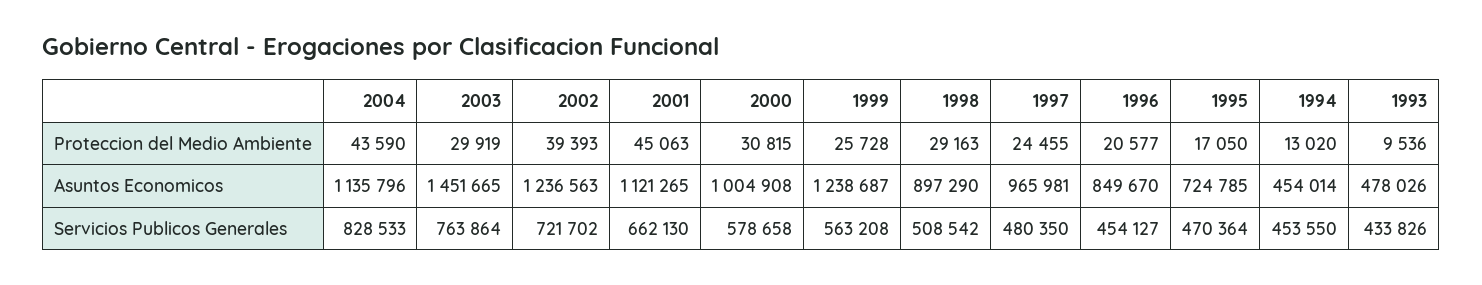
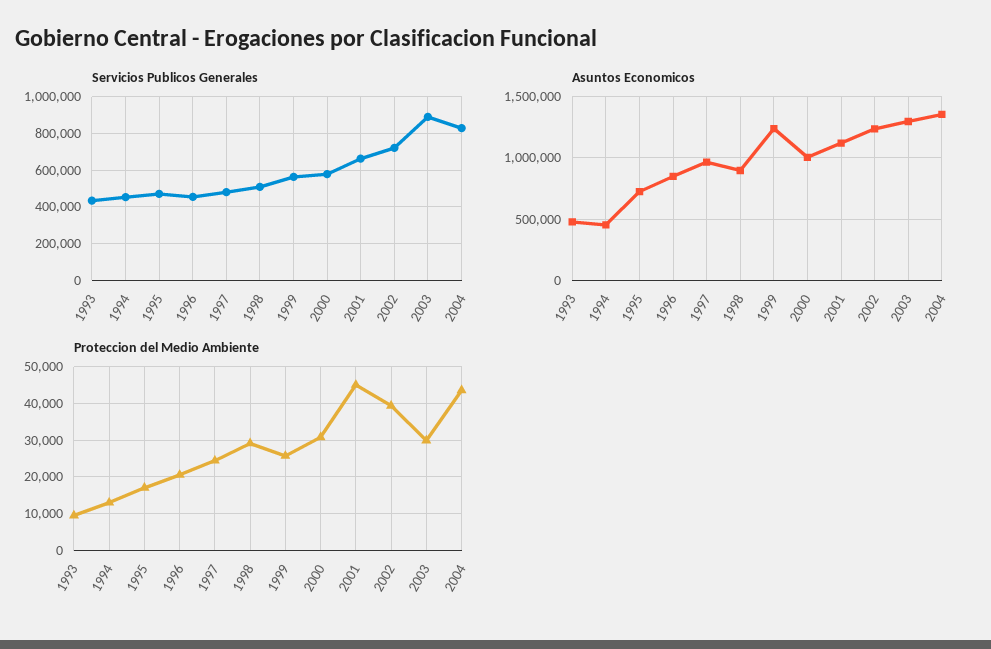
Asuntos Economicos, 2004: 1135796 -> 1350000
Asuntos Economicos, 2003: 1451665 -> 1300000
Servicios Publicos Generales, 2003: 763864 -> 900000

